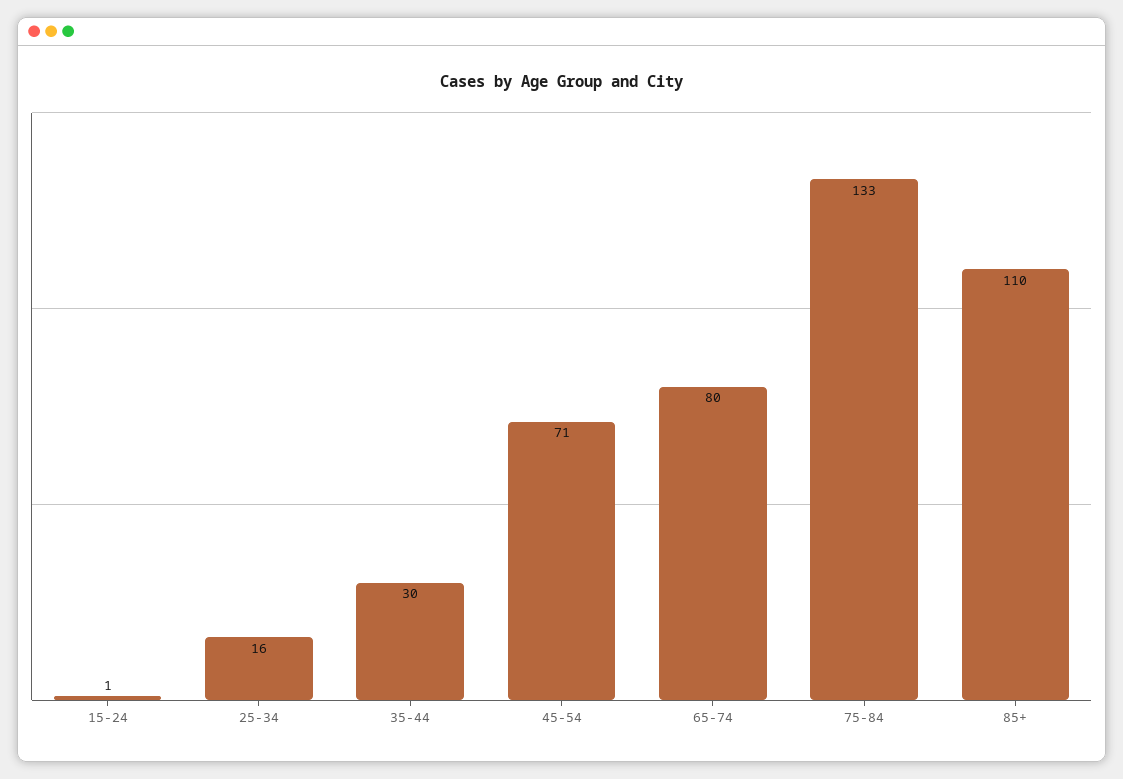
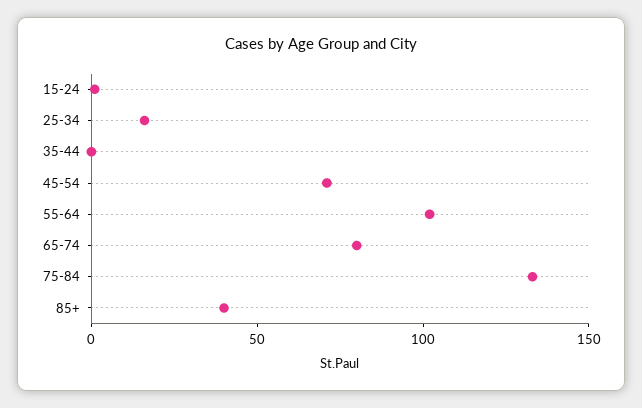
35-44: 30 -> 0
85+: 110 -> 40
55-64: none -> 100

